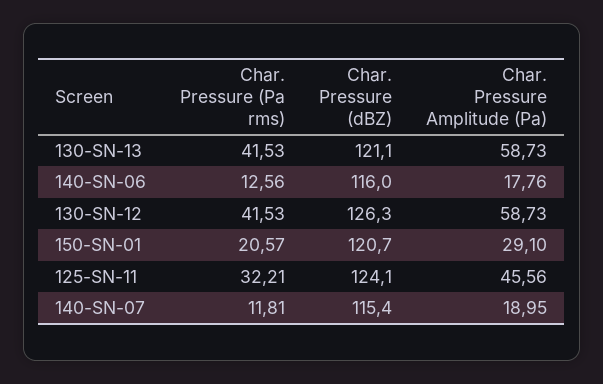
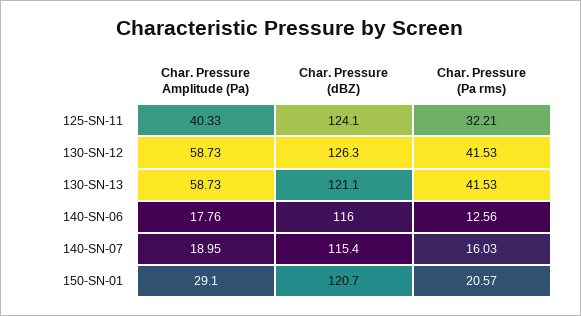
Char. Pressure Amplitude (Pa), 125-SN-11: 45.56 -> 40.33
Char. Pressure (Pa rms), 140-SN-07: 11.81 -> 16.03

